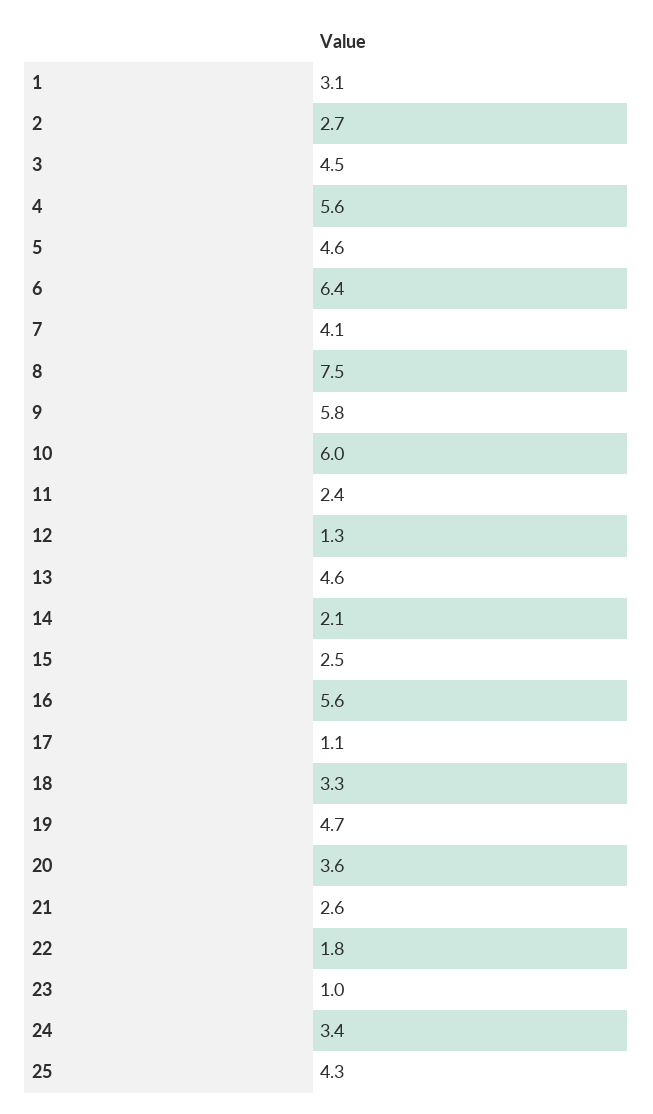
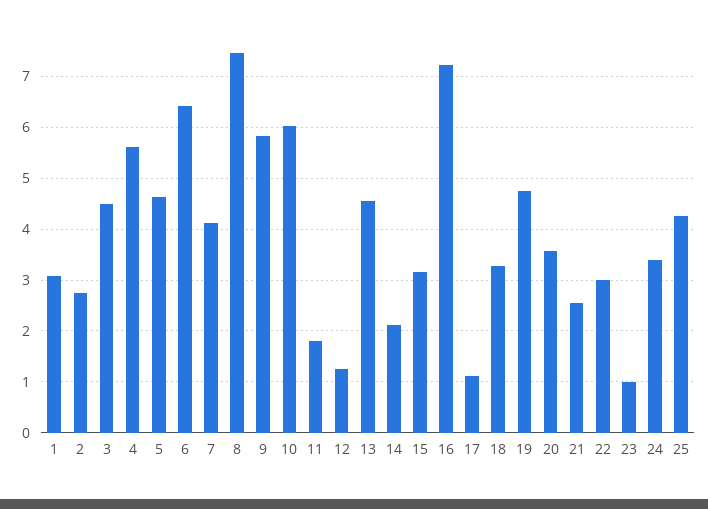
11: 2.4 -> 1.8
15: 2.5 -> 3.2
16: 5.6 -> 7.2
22: 1.8 -> 3

